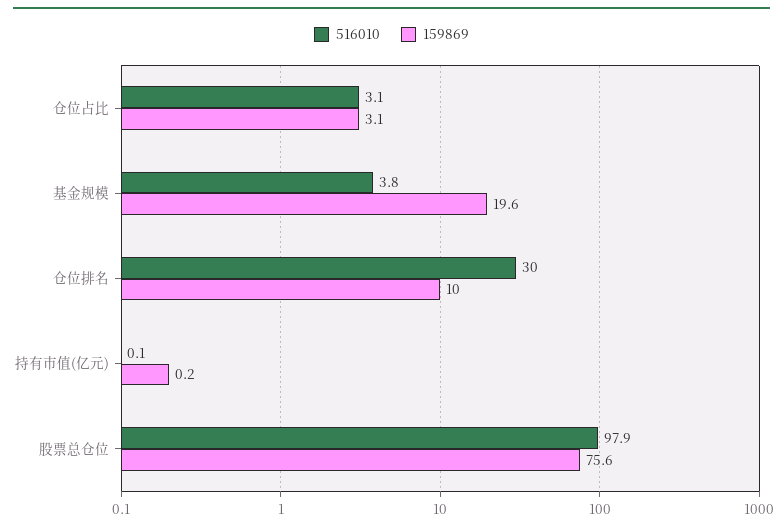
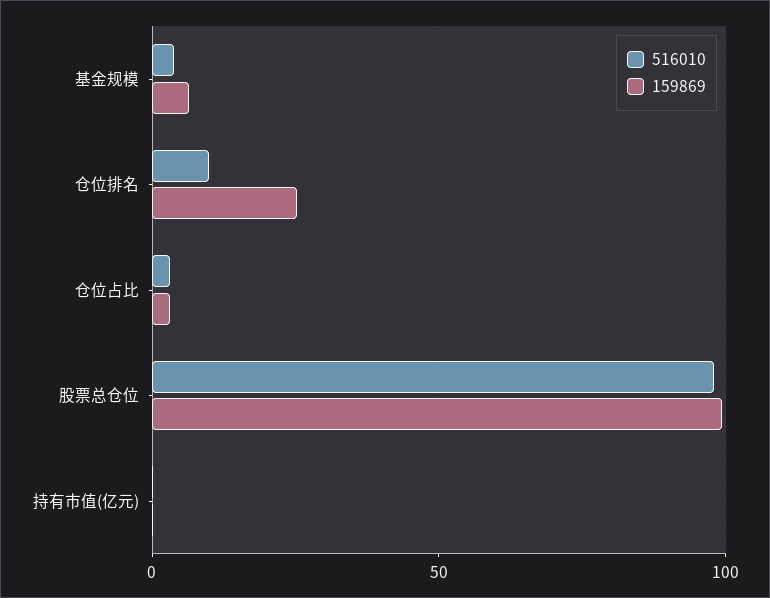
159869, 基金规模: 19.6 -> 5
516010, 仓位排名: 30 -> 10
159869, 仓位排名: 10 -> 25
159869, 股票总仓位: 75.6 -> 100

